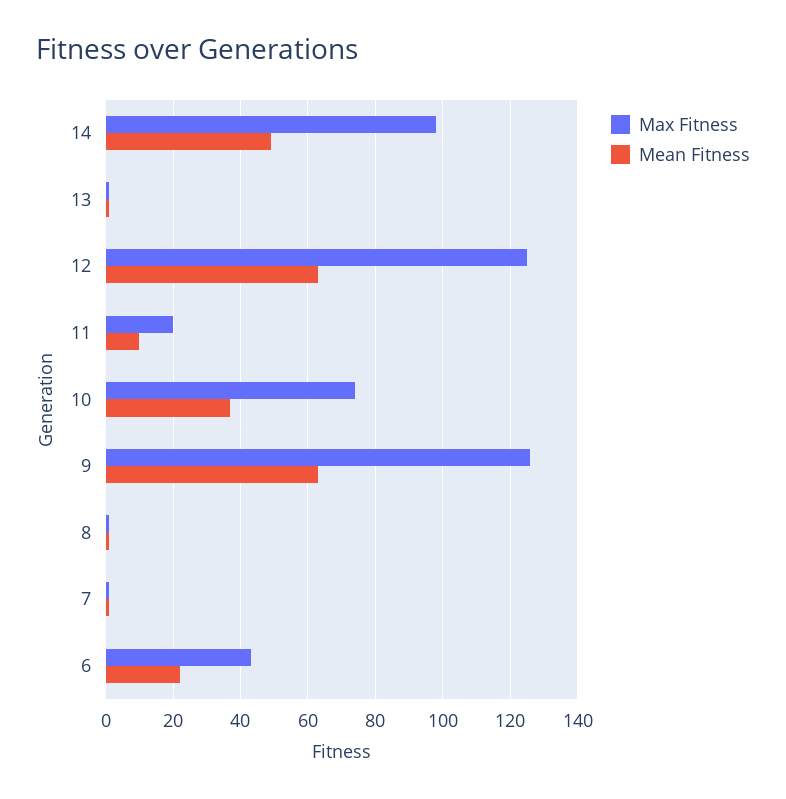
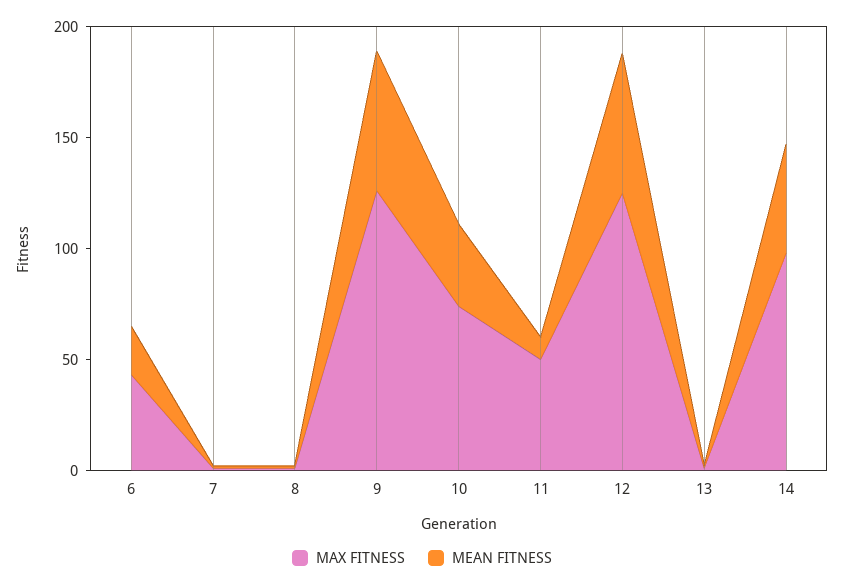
Max Fitness, 11: 20 -> 50

